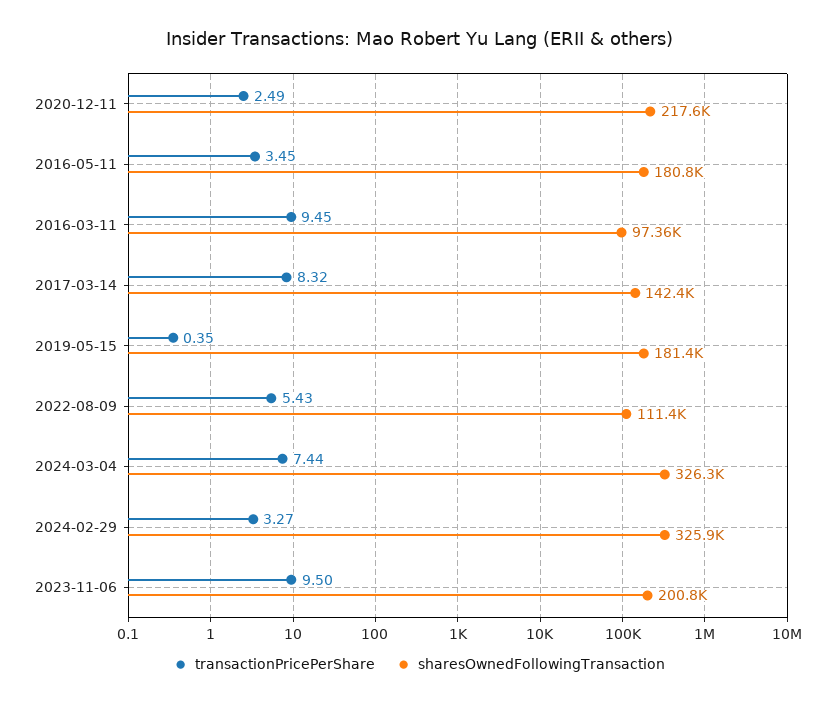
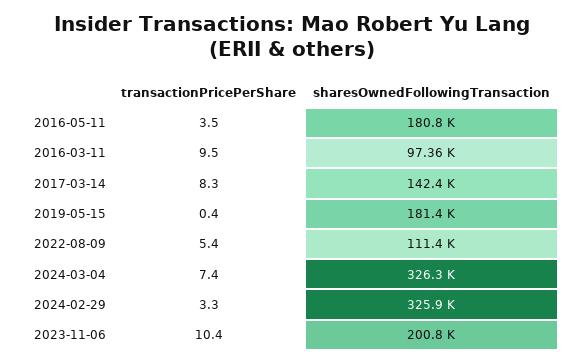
transactionPricePerShare, 2020-12-11: 2.49 -> none
sharesOwnedFollowingTransaction, 2020-12-11: 217600 -> none
transactionPricePerShare, 2023-11-06: 9.5 -> 10.4

